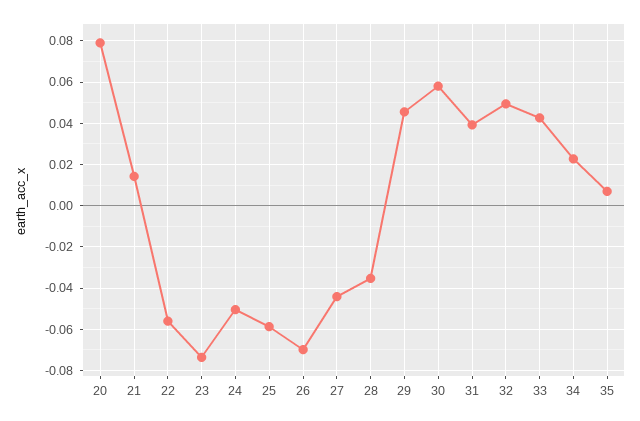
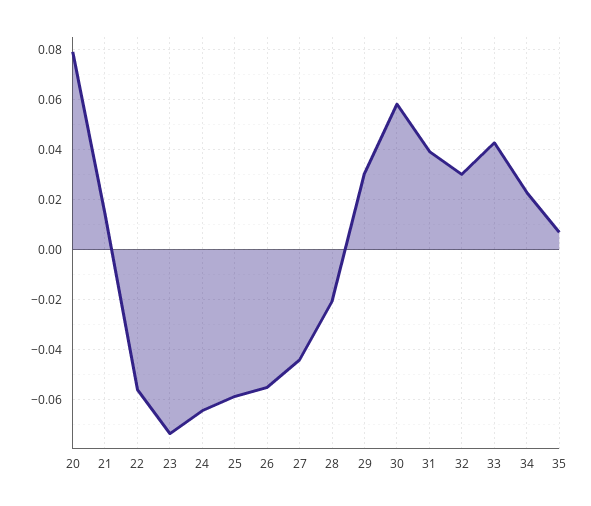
24: -0.05 -> -0.065
26: -0.07 -> -0.055
28: -0.035 -> -0.02
29: 0.045 -> 0.03
32: 0.05 -> 0.03

